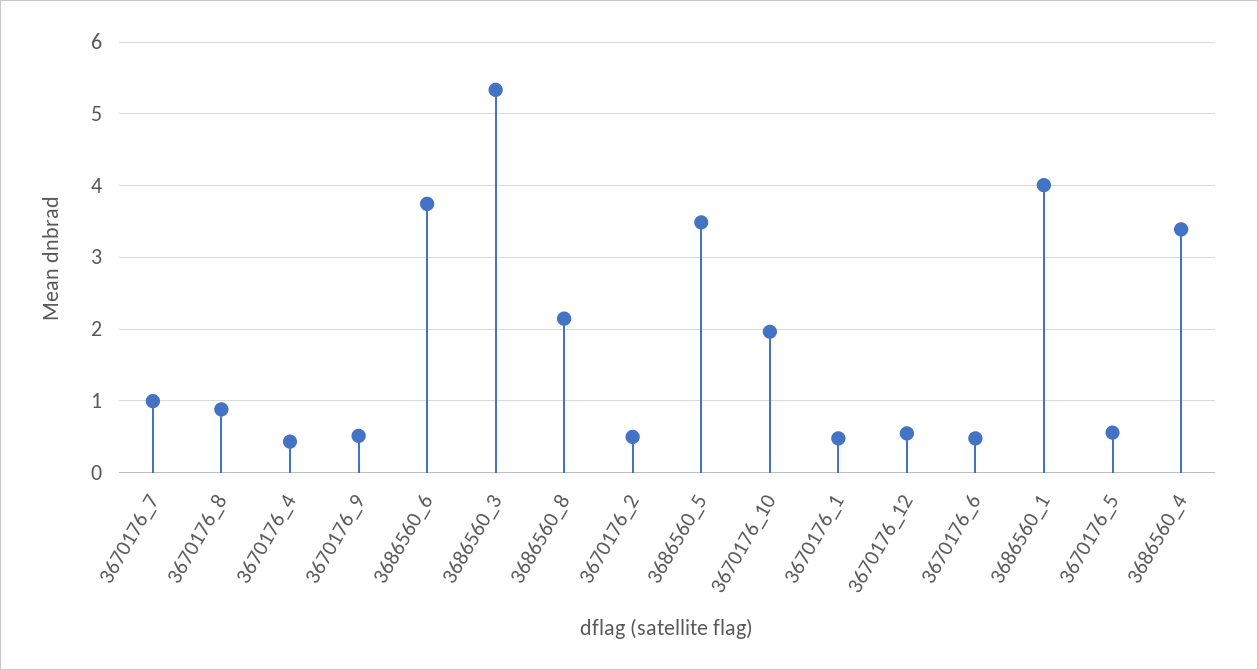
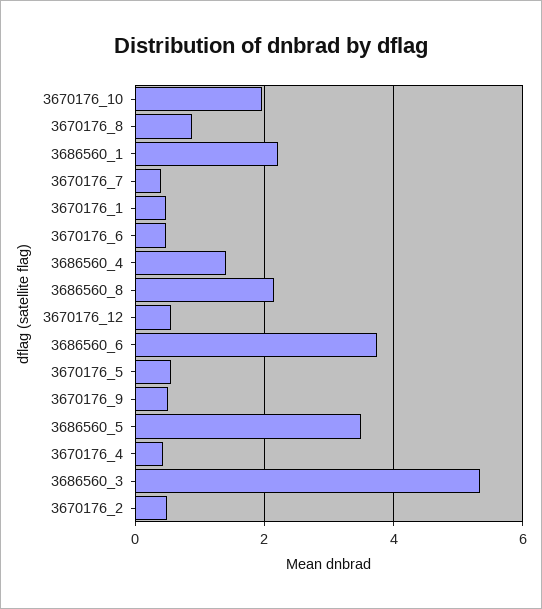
3670176_7: 1 -> 0.4
3686560_1: 4 -> 2.2
3686560_4: 3.4 -> 1.4

